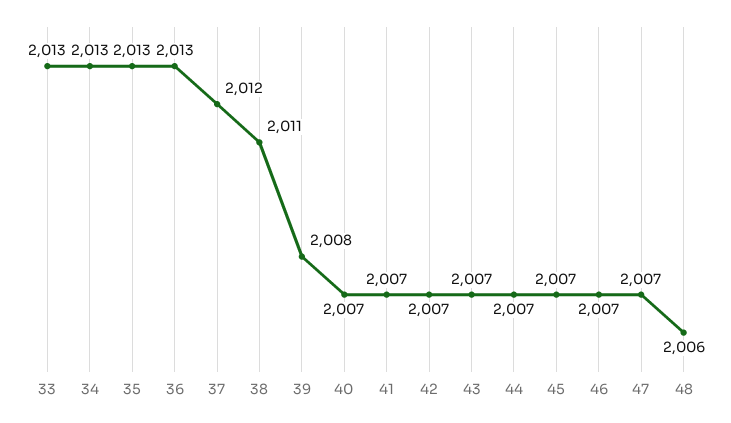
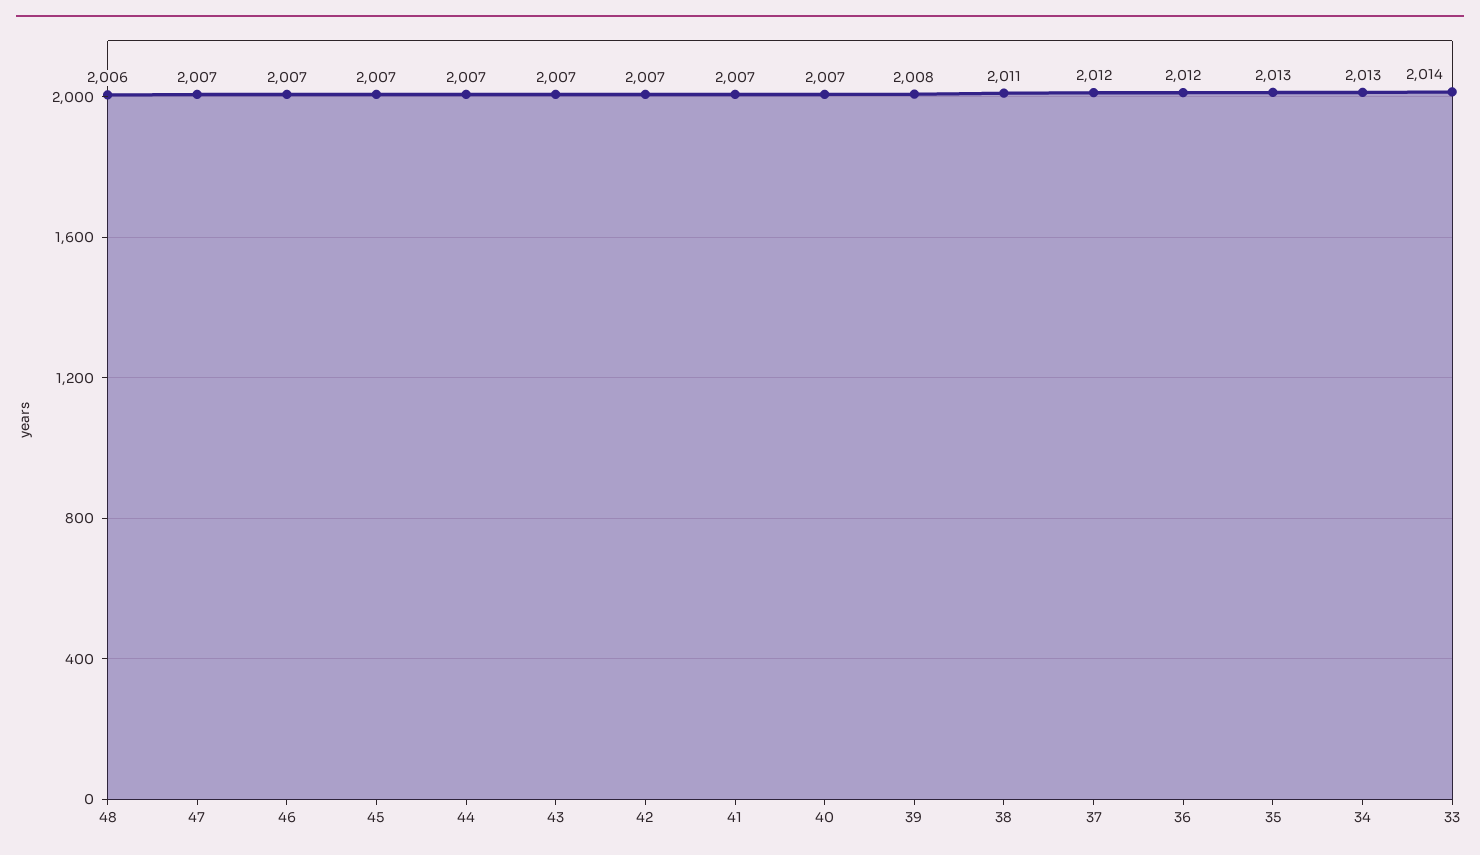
33: 2013 -> 2014
36: 2013 -> 2012

